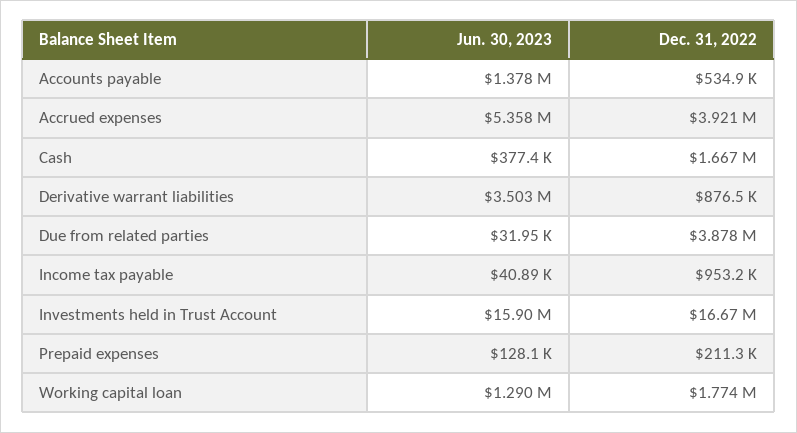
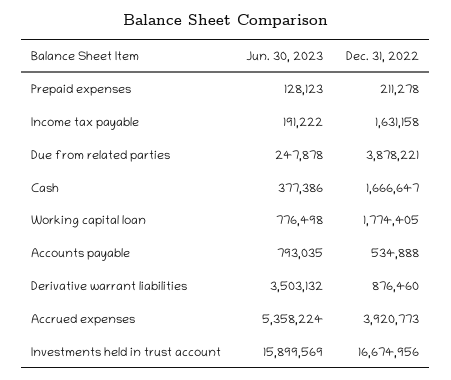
Jun. 30, 2023, Accounts payable: 1378000 -> 793035
Jun. 30, 2023, Due from related parties: 31950 -> 247878
Jun. 30, 2023, Income tax payable: 40890 -> 191222
Dec. 31, 2022, Income tax payable: 953200 -> 1631158
Jun. 30, 2023, Working capital loan: 1290000 -> 776498

